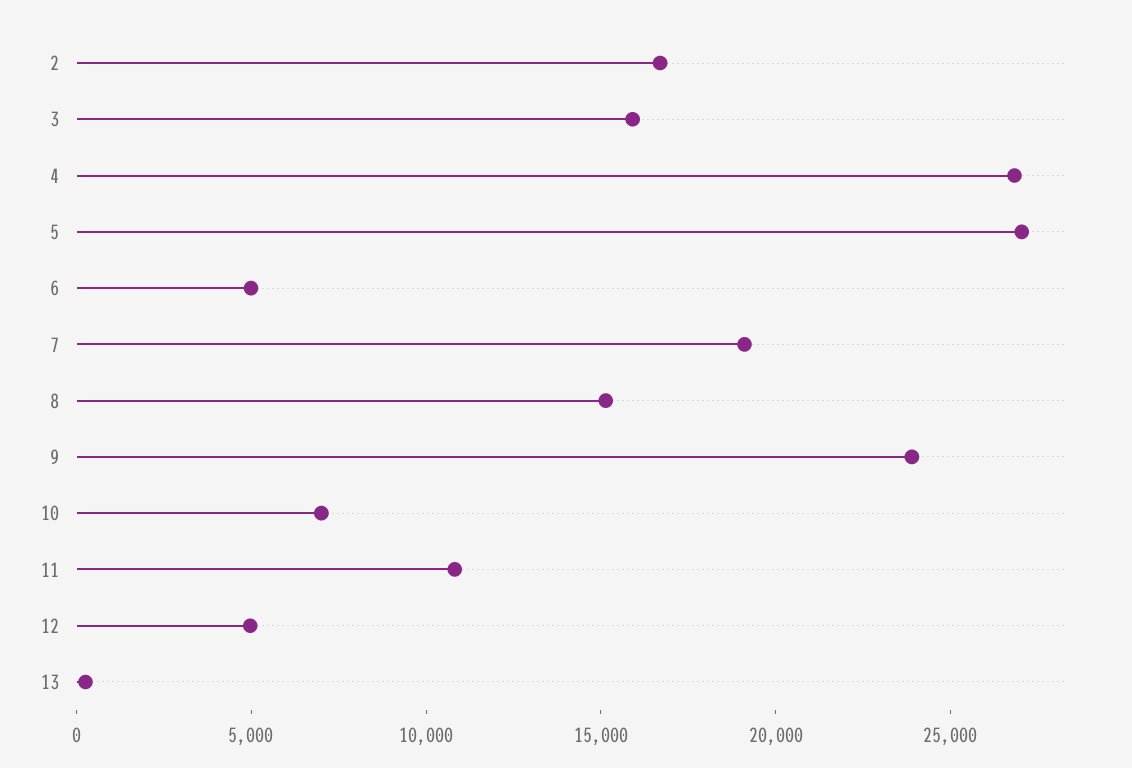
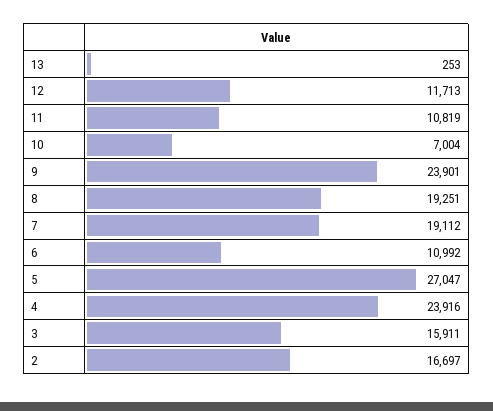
4: 27000 -> 23916
6: 5000 -> 10992
8: 15000 -> 19251
12: 5000 -> 11713

